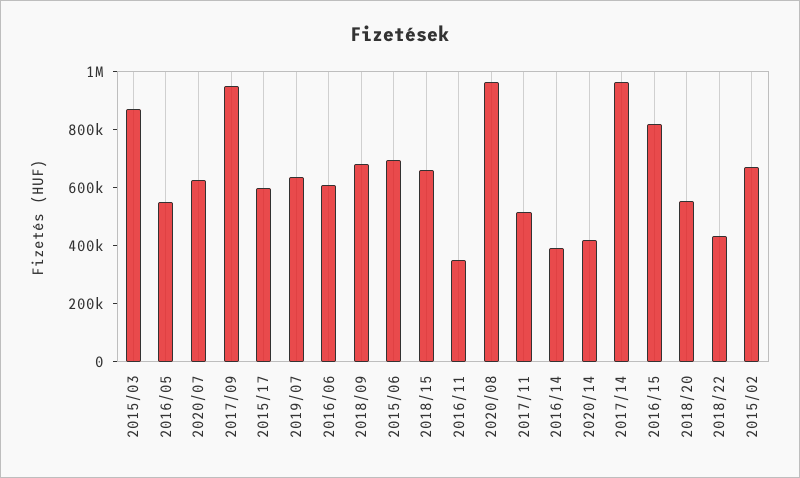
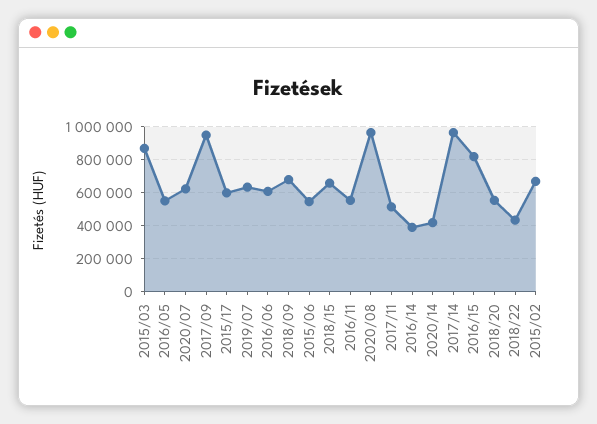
2015/06: 700000 -> 550000
2016/11: 350000 -> 550000

